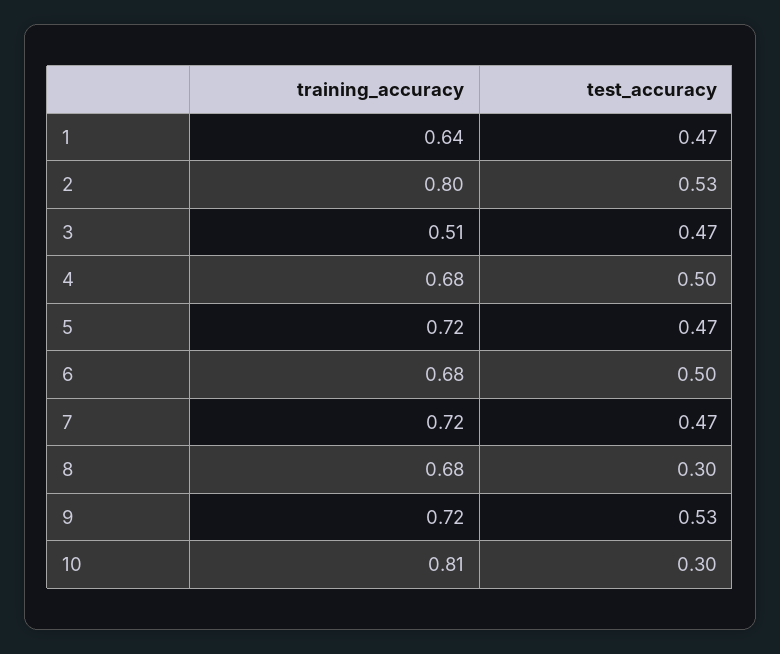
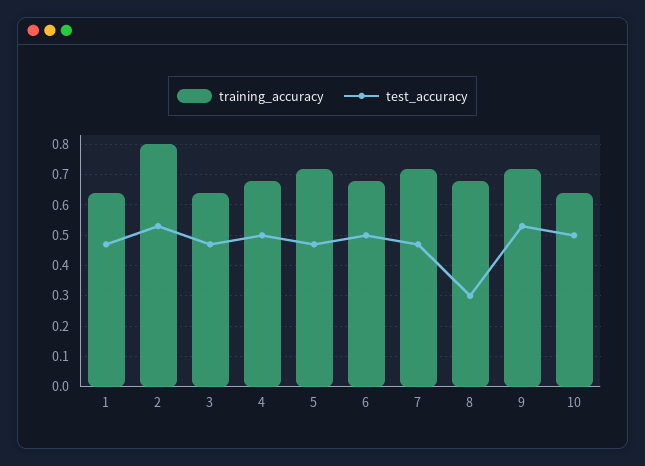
training_accuracy, 3: 0.51 -> 0.65
training_accuracy, 10: 0.81 -> 0.65
test_accuracy, 10: 0.3 -> 0.5

